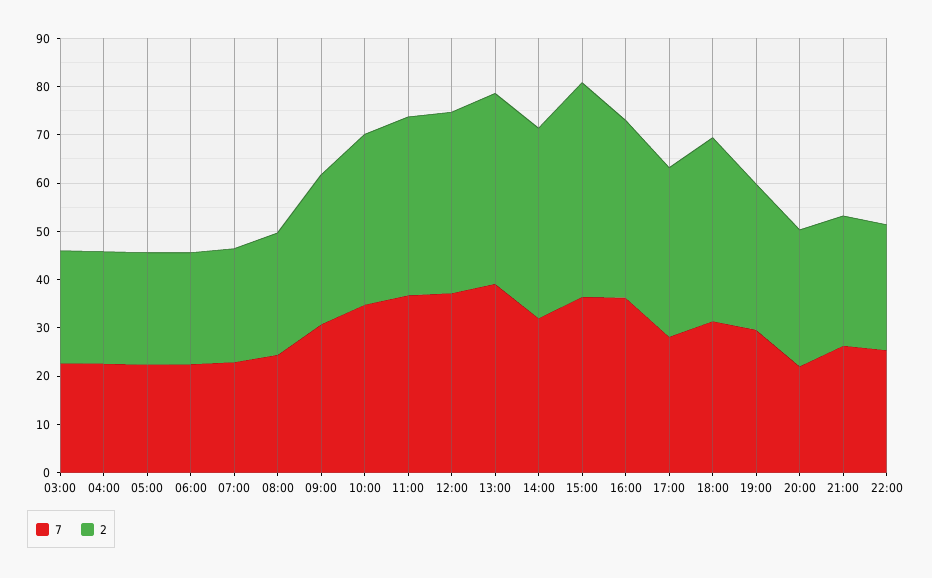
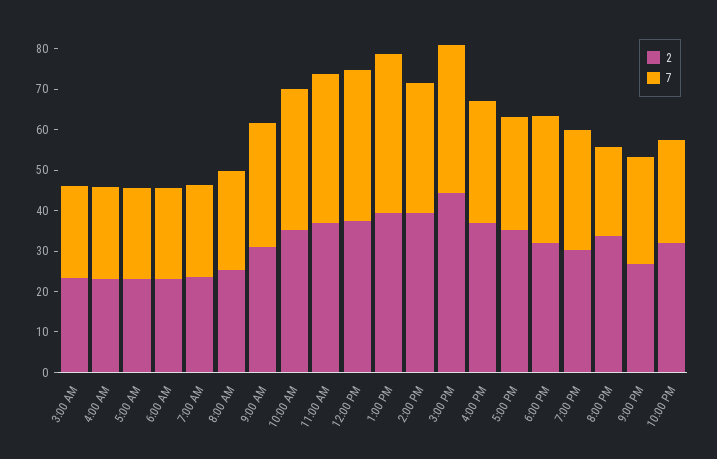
7, 16:00: 36 -> 30
2, 18:00: 38 -> 32
2, 20:00: 28 -> 34
2, 22:00: 26 -> 32

